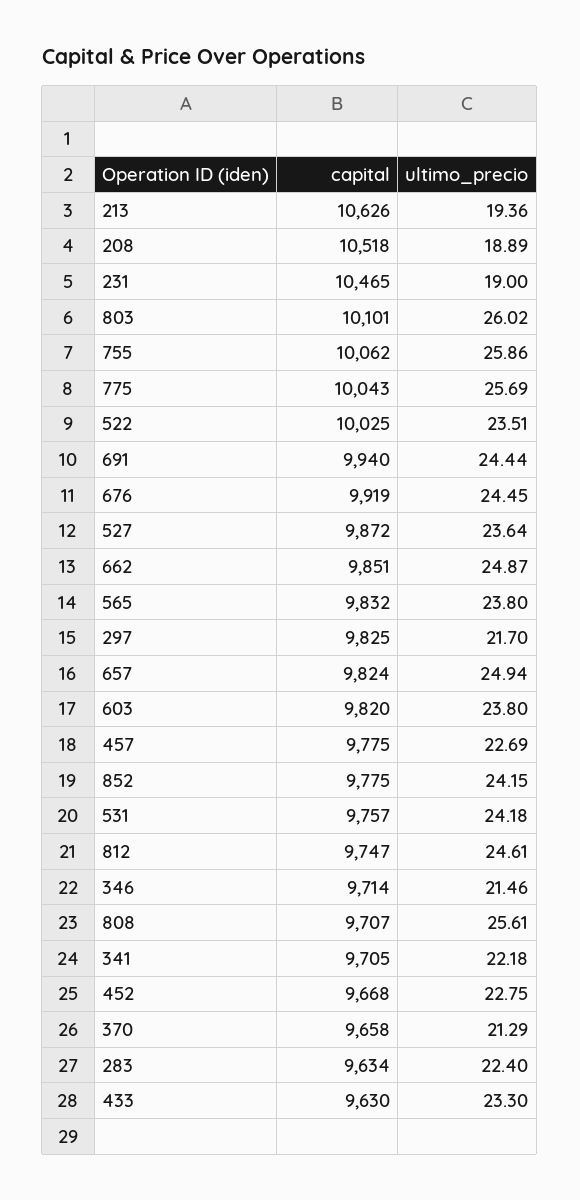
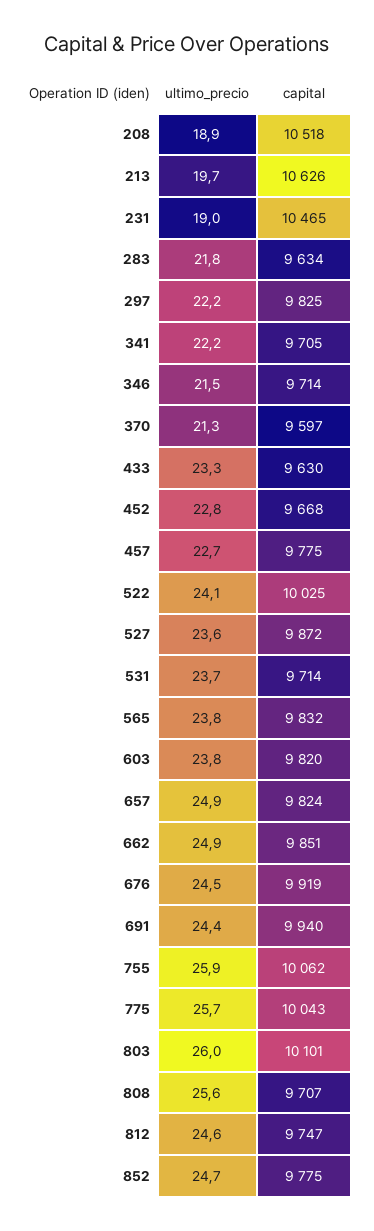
ultimo_precio, 213: 19.36 -> 19.7
ultimo_precio, 522: 23.51 -> 24.1
ultimo_precio, 297: 21.7 -> 22.2
ultimo_precio, 852: 24.15 -> 24.7
capital, 531: 9757 -> 9714
ultimo_precio, 531: 24.18 -> 23.7
capital, 370: 9658 -> 9597
ultimo_precio, 283: 22.4 -> 21.8

